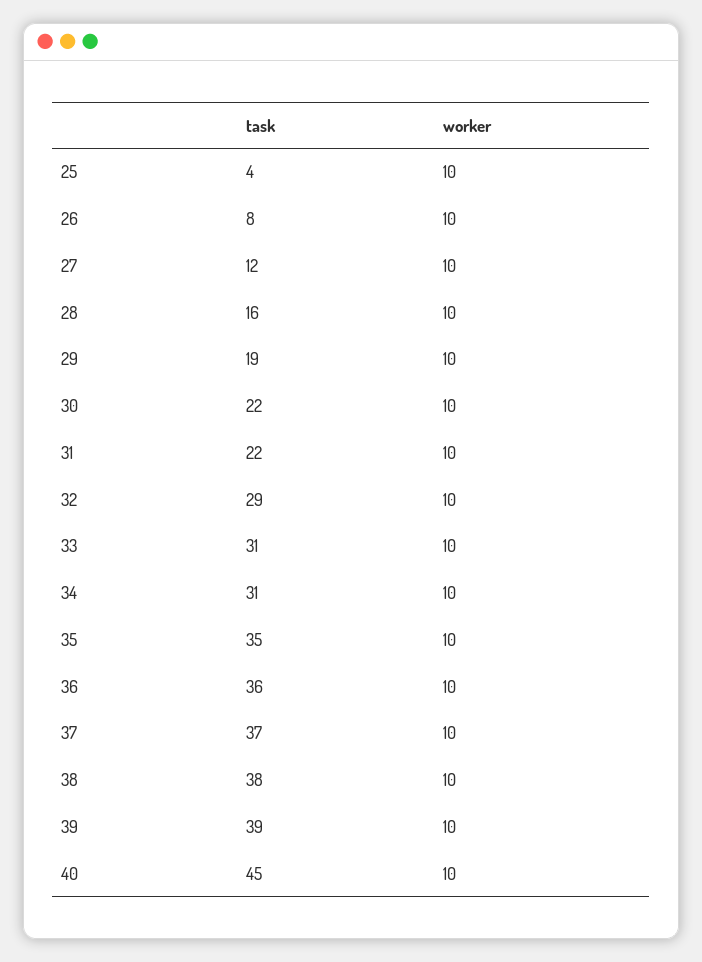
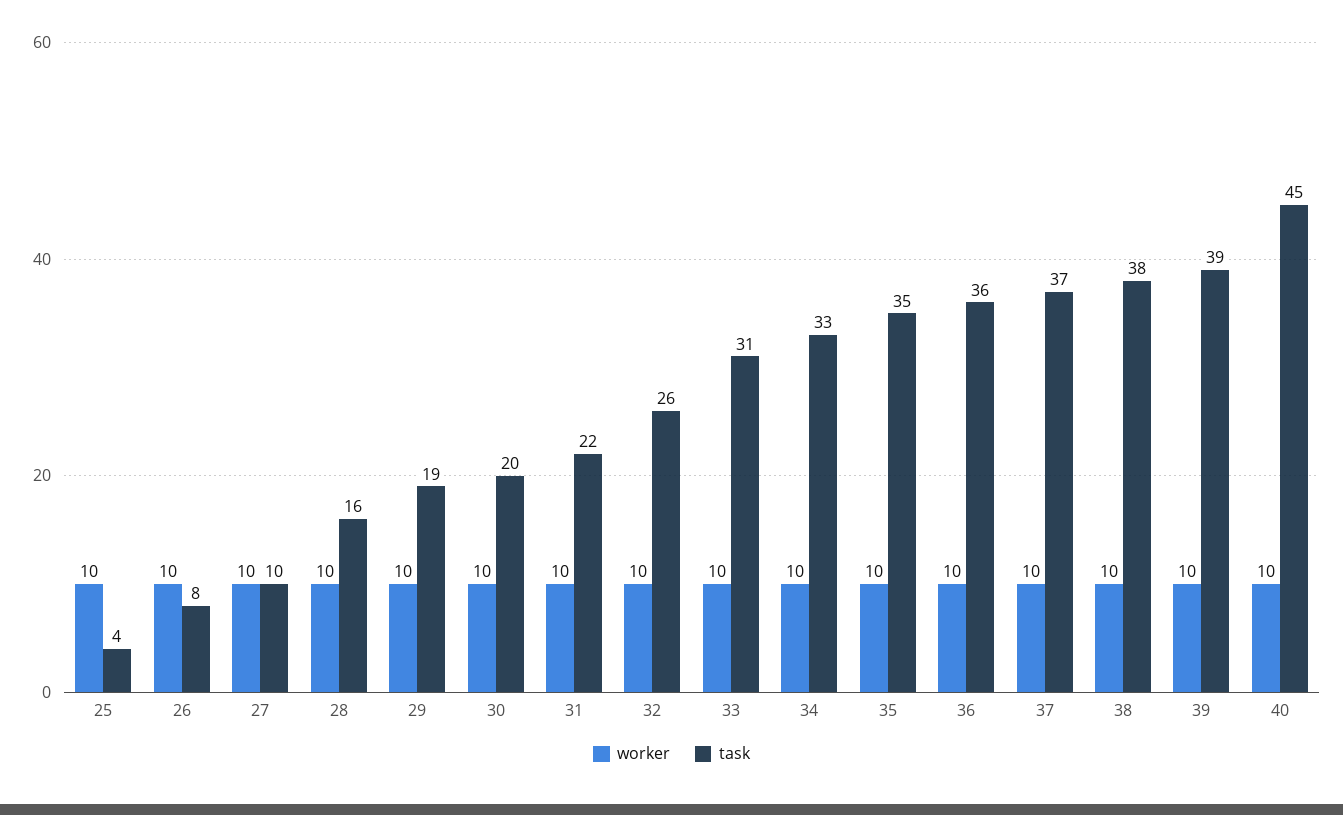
task, 27: 12 -> 10
task, 30: 22 -> 20
task, 32: 29 -> 26
task, 34: 31 -> 33

